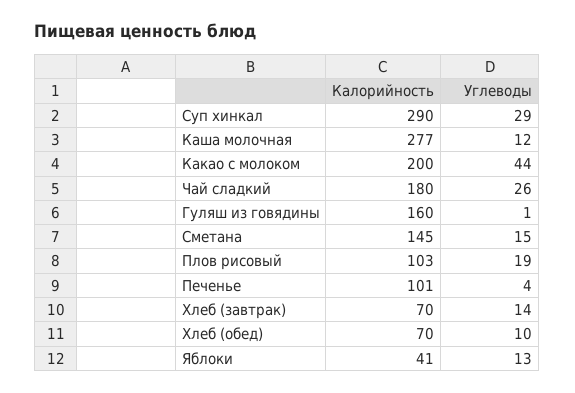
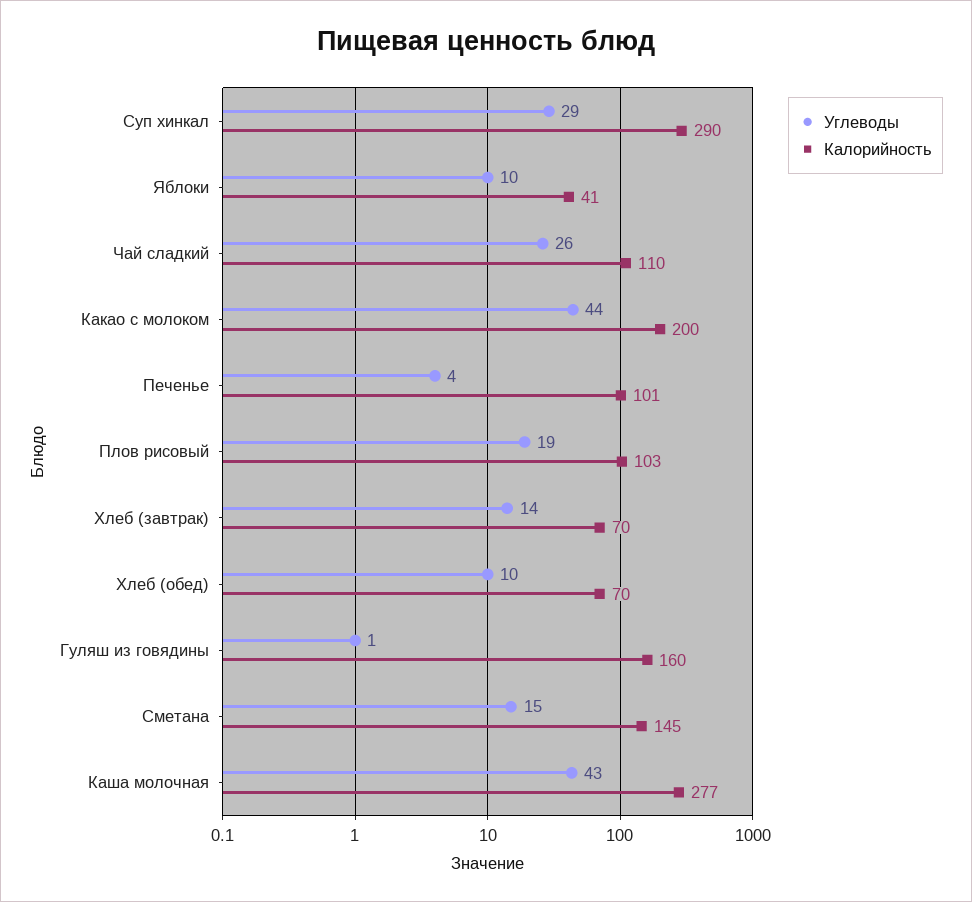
Углеводы, Каша молочная: 12 -> 43
Калорийность, Чай сладкий: 180 -> 110
Углеводы, Яблоки: 13 -> 10

